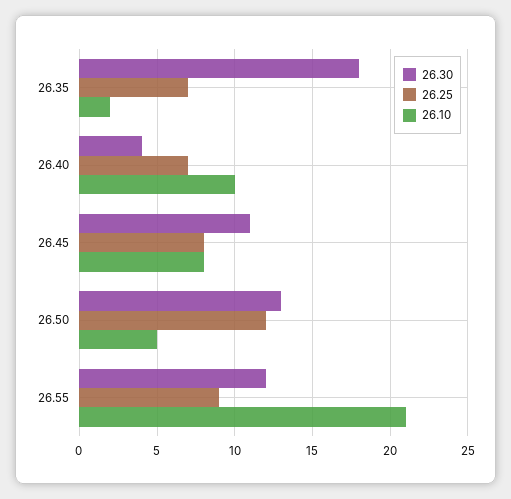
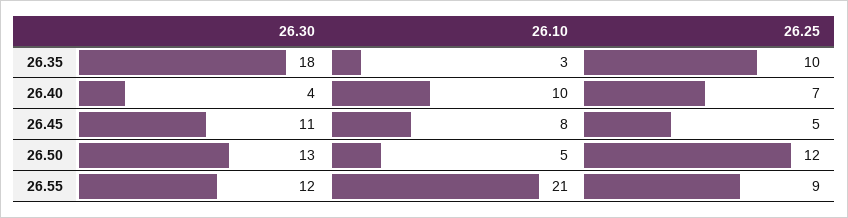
26.25, 26.35: 7 -> 10
26.10, 26.35: 2 -> 3
26.25, 26.45: 8 -> 5

